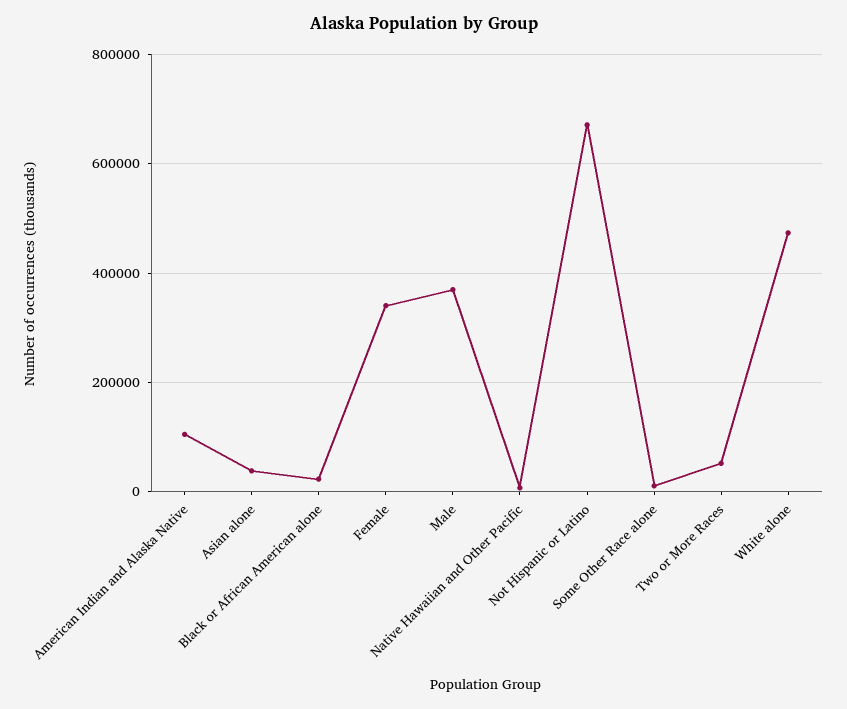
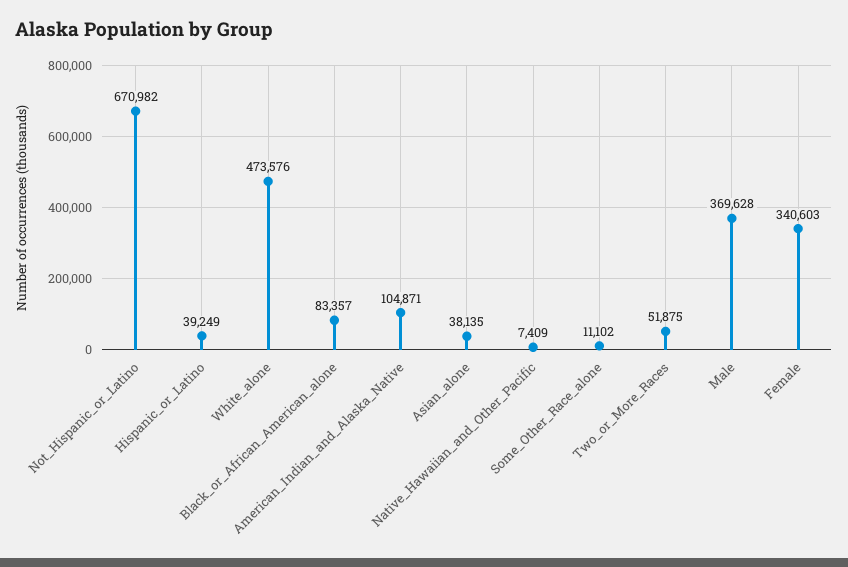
Black or African American alone: 20000 -> 83357
Hispanic_or_Latino: none -> 39249

